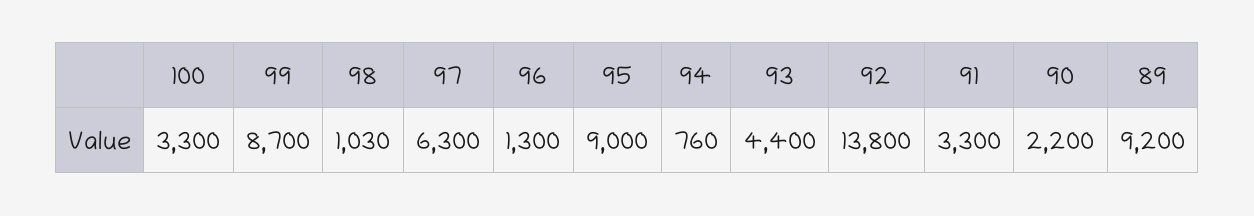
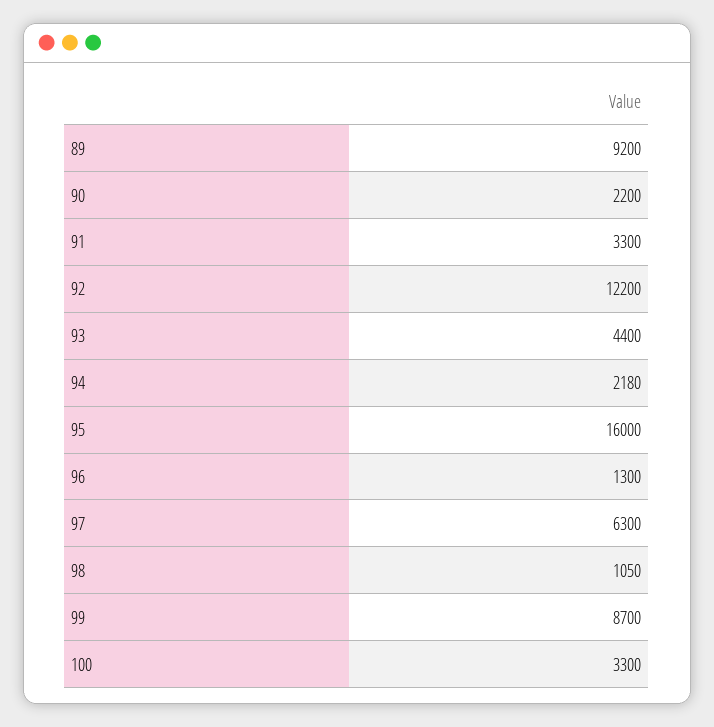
98: 1030 -> 1050
95: 9000 -> 16000
94: 760 -> 2180
92: 13800 -> 12200

